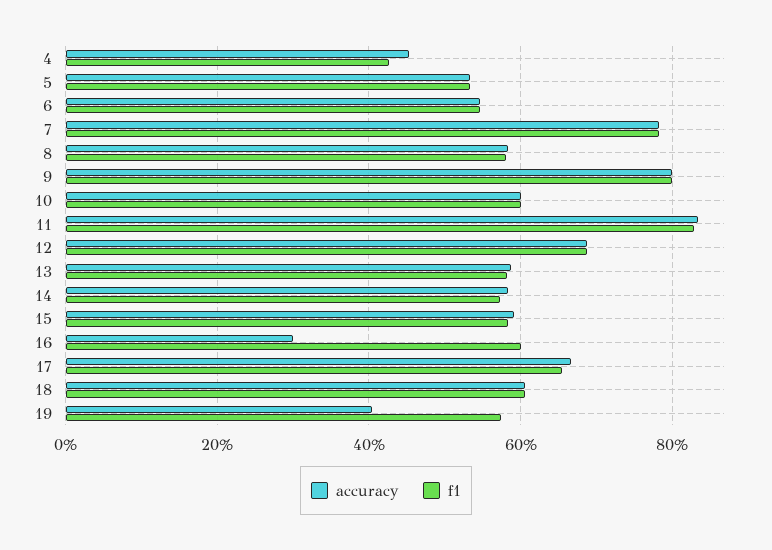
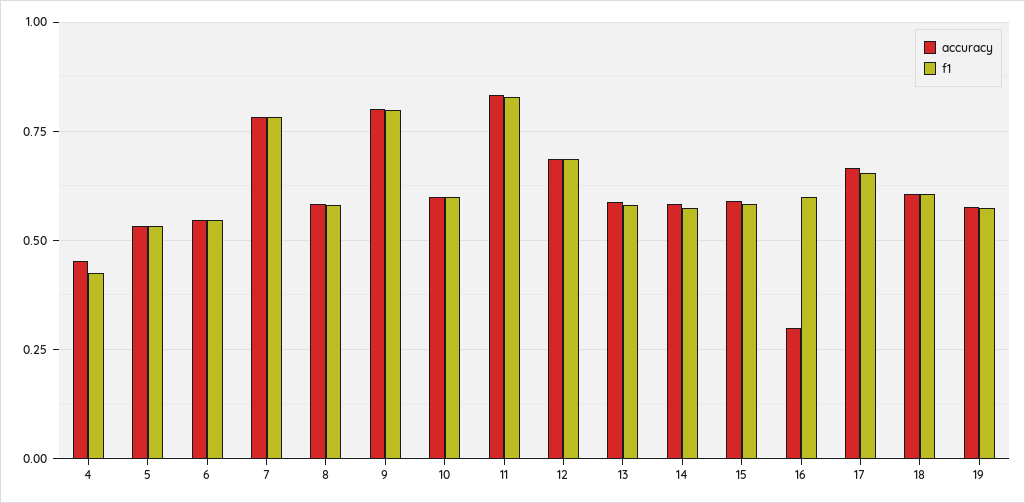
accuracy, 19: 0.4 -> 0.575

